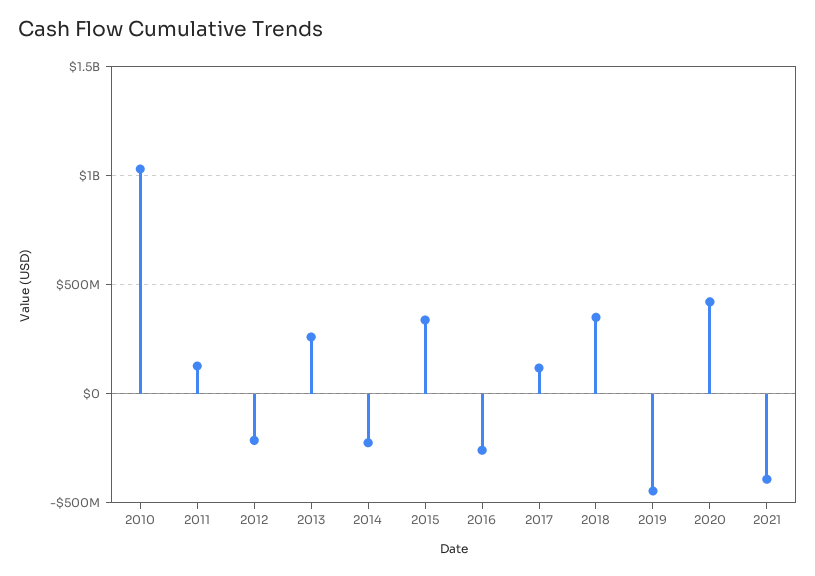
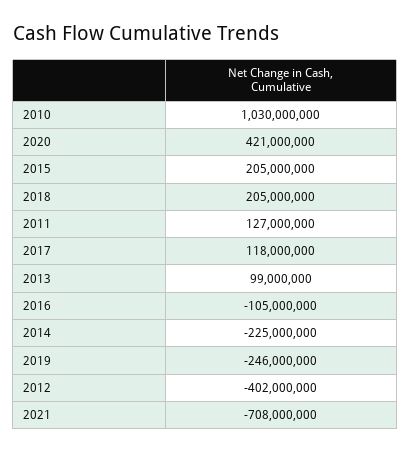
2012: -200000000 -> -402000000
2013: 250000000 -> 99000000
2015: 350000000 -> 205000000
2016: -250000000 -> -105000000
2018: 350000000 -> 205000000
2019: -450000000 -> -246000000
2021: -400000000 -> -708000000

